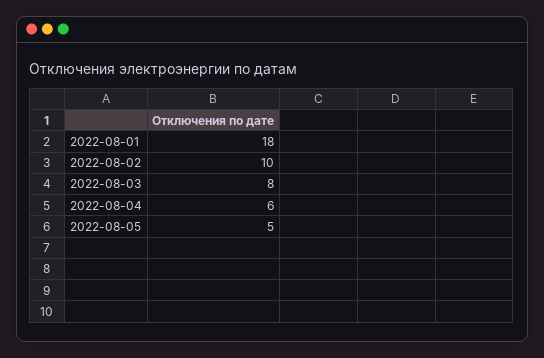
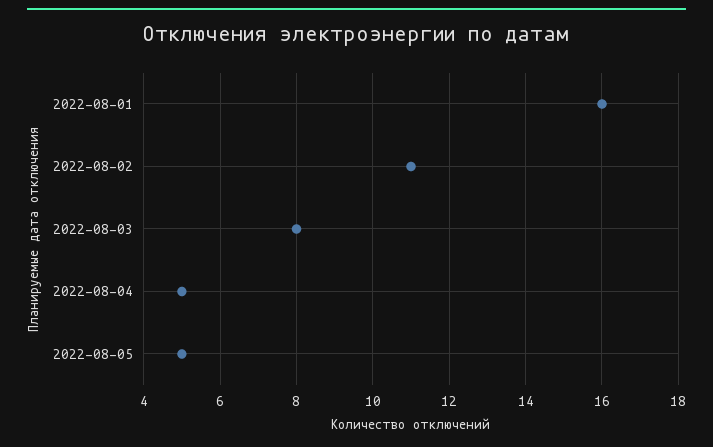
2022-08-01: 18 -> 16
2022-08-02: 10 -> 11
2022-08-04: 6 -> 5

